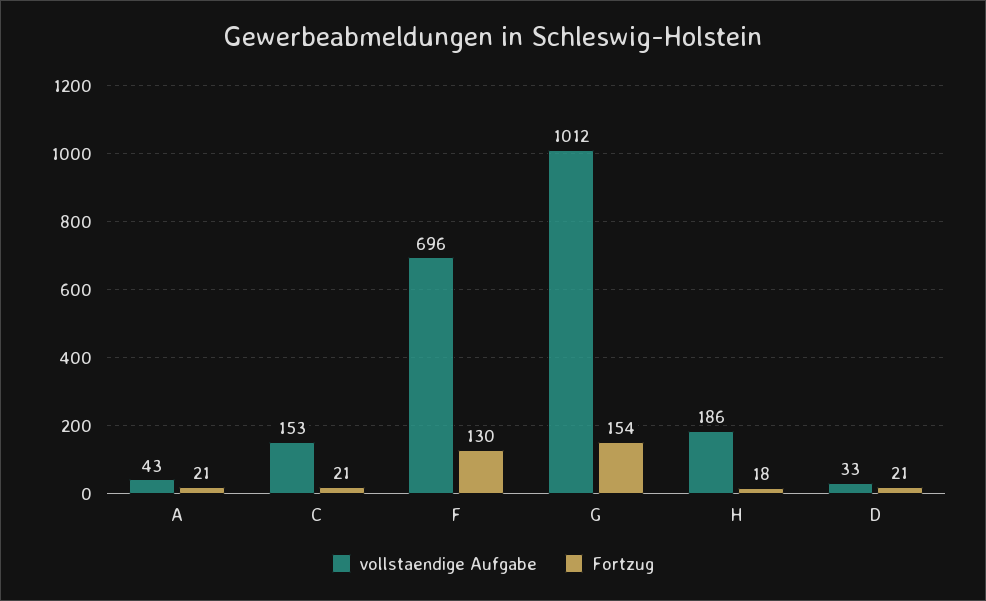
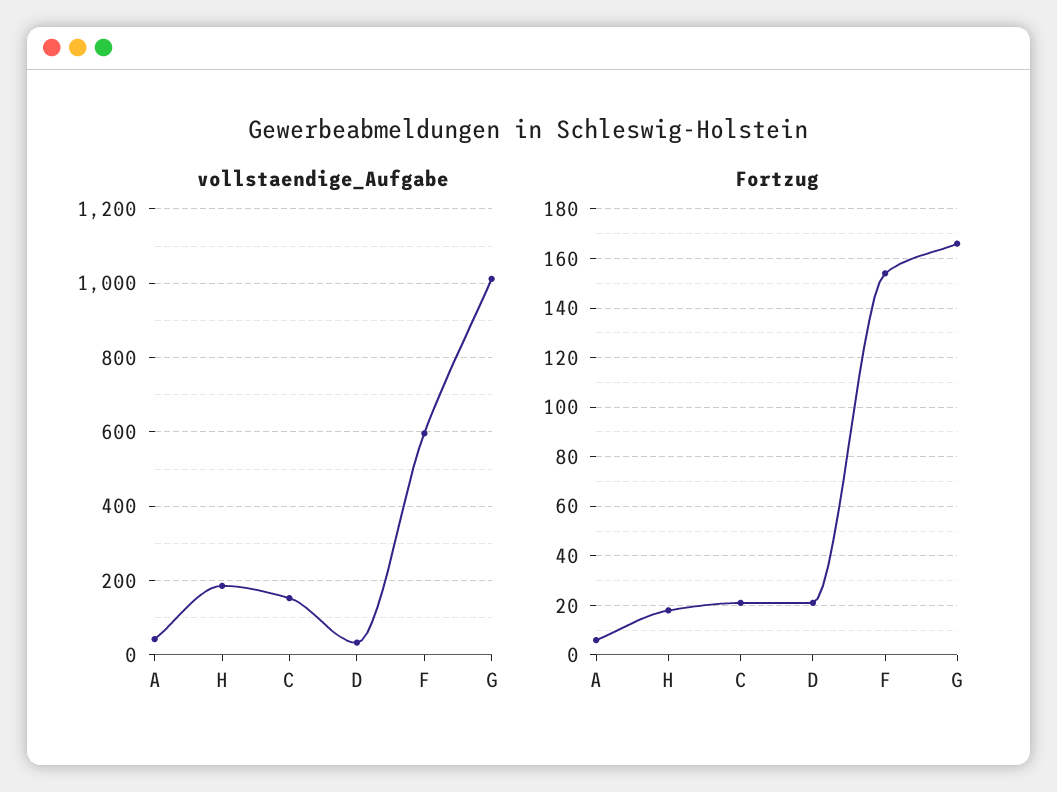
Fortzug, A: 21 -> 5
vollstaendige Aufgabe, F: 696 -> 600
Fortzug, F: 130 -> 155
Fortzug, G: 154 -> 165

